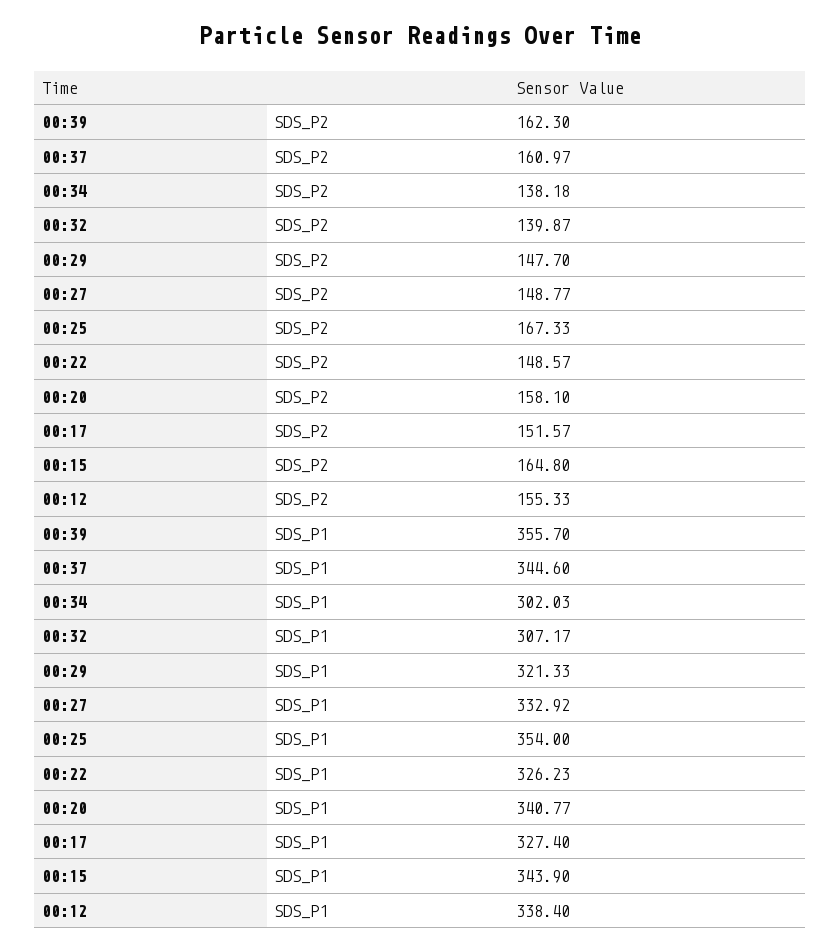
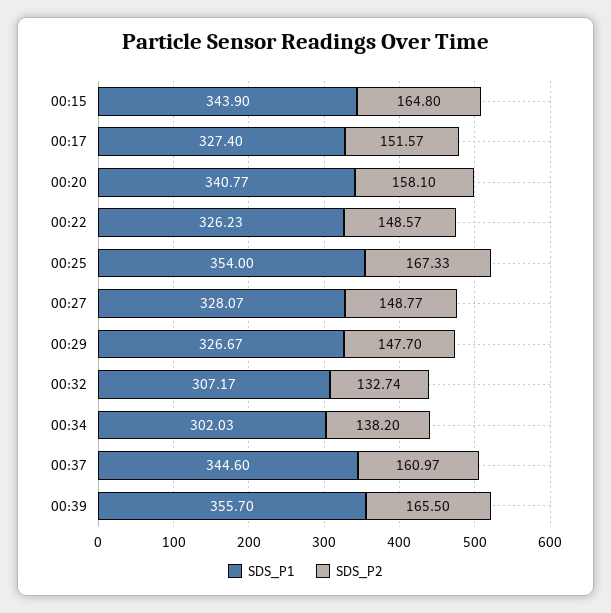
SDS_P2, 00:39: 162.3 -> 165.5
SDS_P2, 00:34: 138.18 -> 138.2
SDS_P2, 00:32: 139.87 -> 132.74
SDS_P2, 00:12: 155.33 -> none
SDS_P1, 00:29: 321.33 -> 326.67
SDS_P1, 00:27: 332.92 -> 328.07
SDS_P1, 00:12: 338.4 -> none

